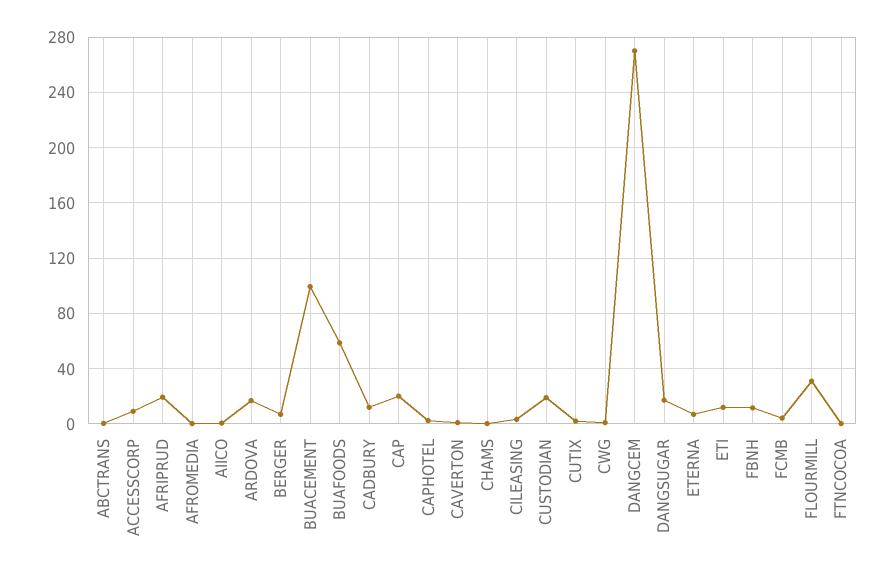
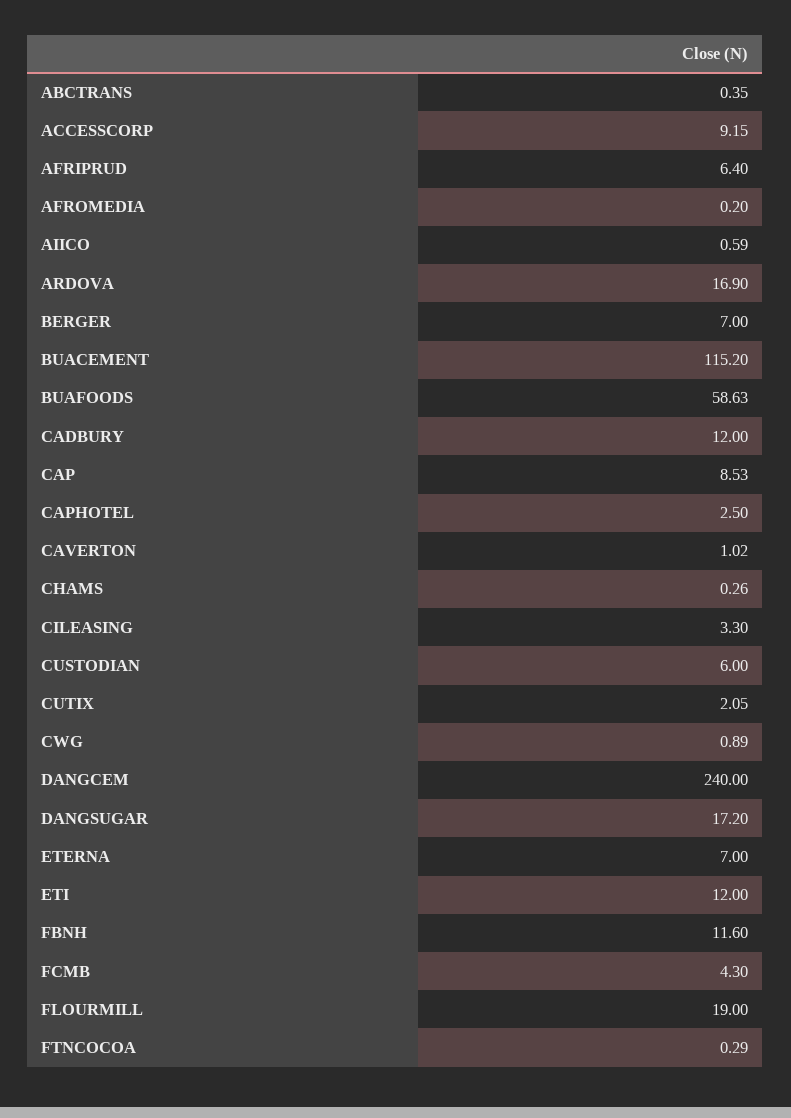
AFRIPRUD: 20 -> 6.4
BUACEMENT: 100 -> 115.2
CAP: 20 -> 8.53
CUSTODIAN: 20 -> 6
DANGCEM: 270 -> 240
FLOURMILL: 30 -> 19

